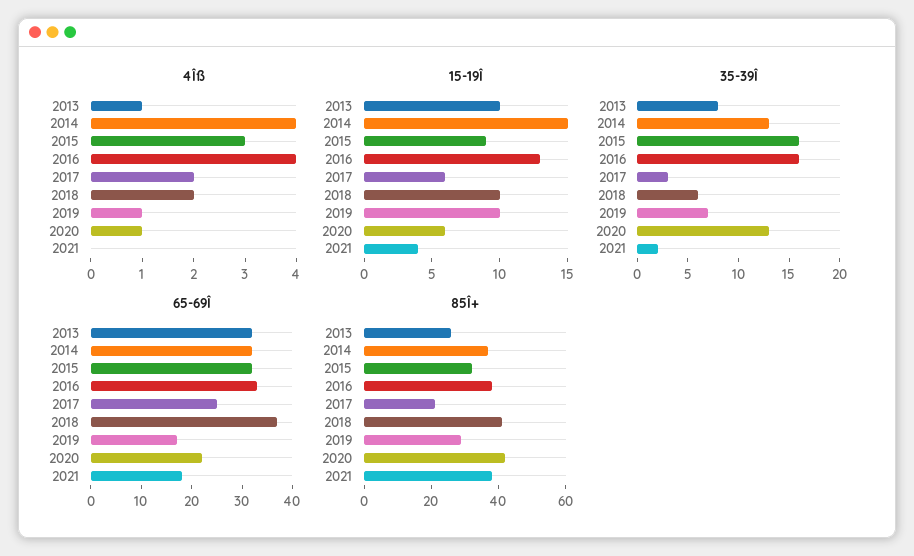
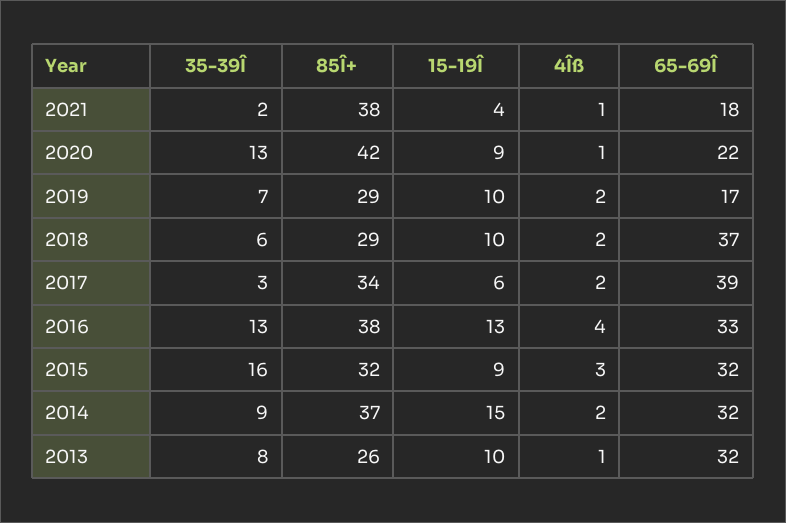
4Îß, 2014: 4 -> 2
4Îß, 2019: 1 -> 2
4Îß, 2021: 0 -> 1
15-19Î, 2020: 6 -> 9
35-39Î, 2014: 13 -> 9
35-39Î, 2016: 16 -> 13
65-69Î, 2017: 25 -> 39
85Î+, 2017: 20 -> 34
85Î+, 2018: 40 -> 29

